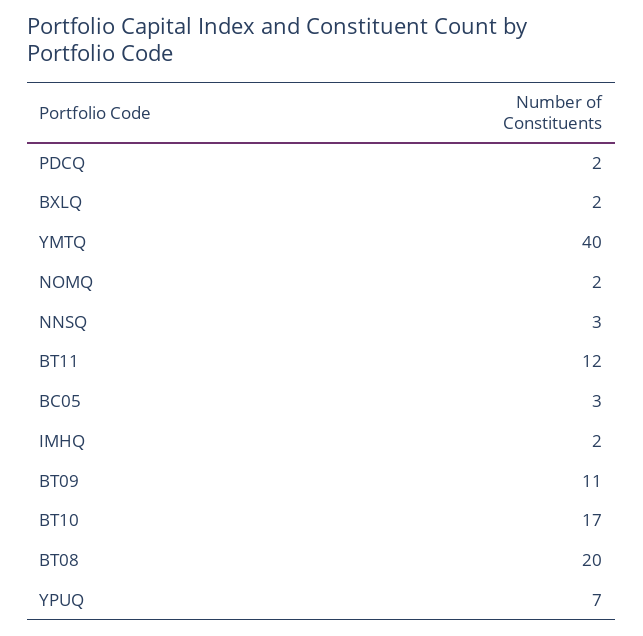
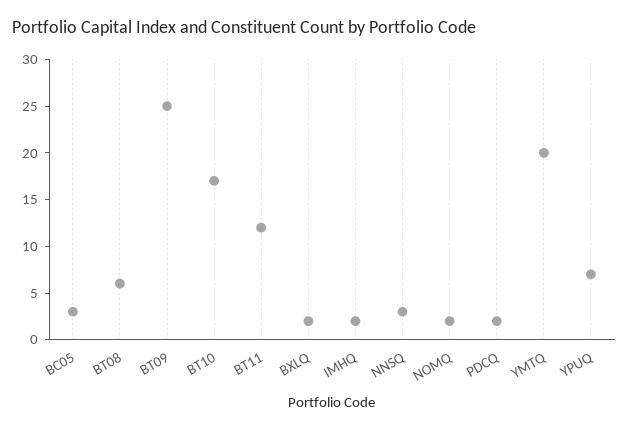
YMTQ: 40 -> 20
BT09: 11 -> 25
BT08: 20 -> 6

